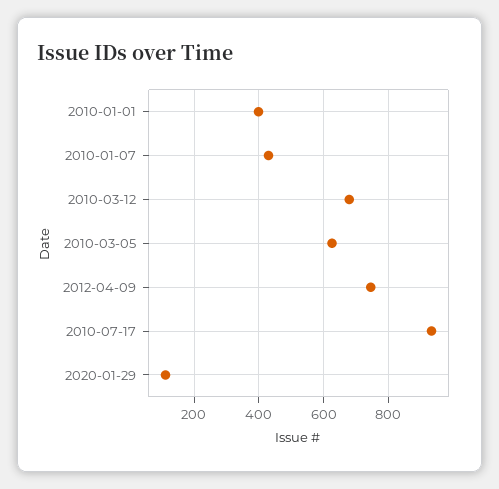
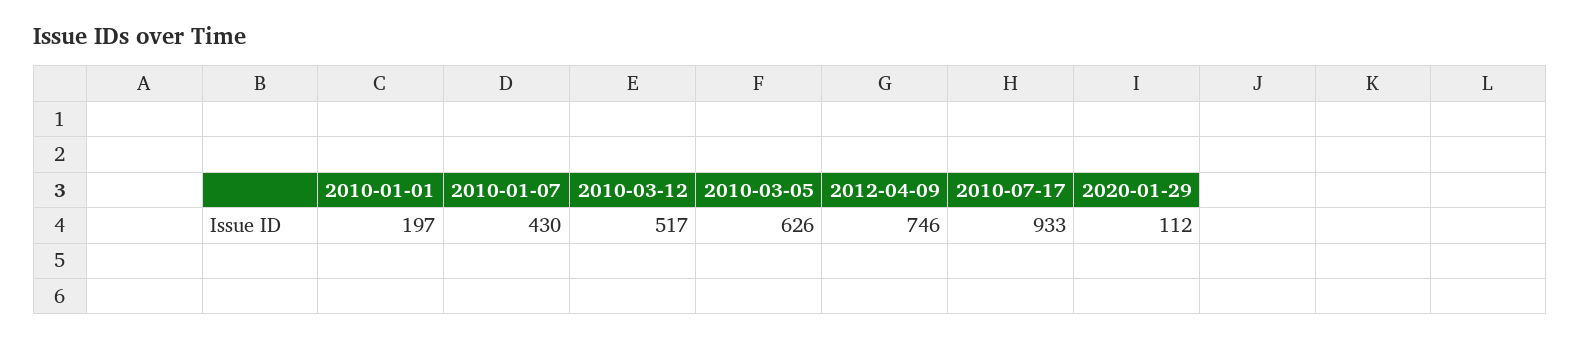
2010-01-01: 400 -> 197
2010-03-12: 680 -> 517

